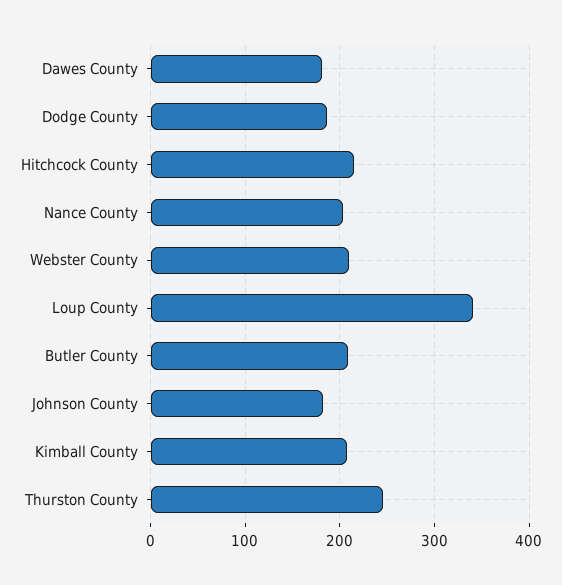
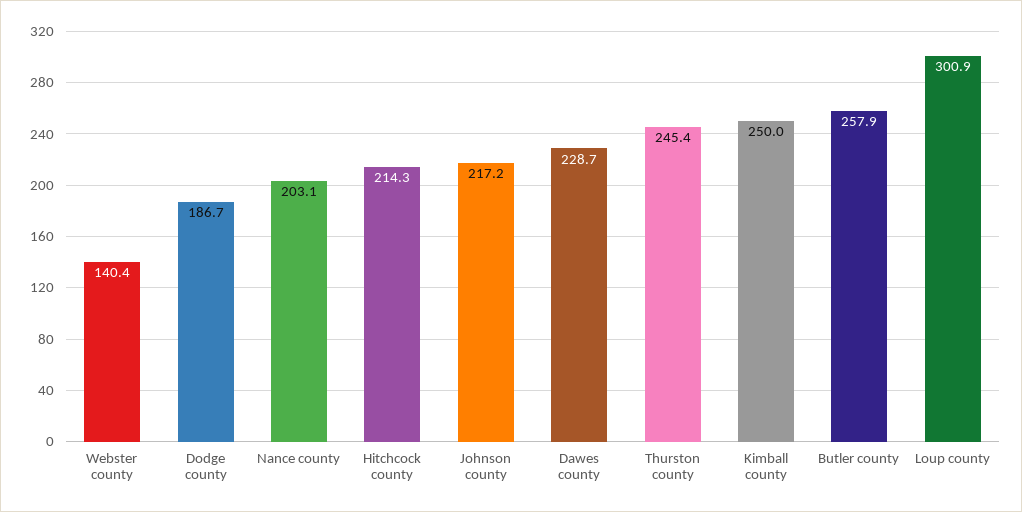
Dawes County: 180 -> 228.7
Webster County: 210 -> 140.4
Loup County: 340 -> 300.9
Butler County: 210 -> 257.9
Johnson County: 180 -> 217.2
Kimball County: 210 -> 250

